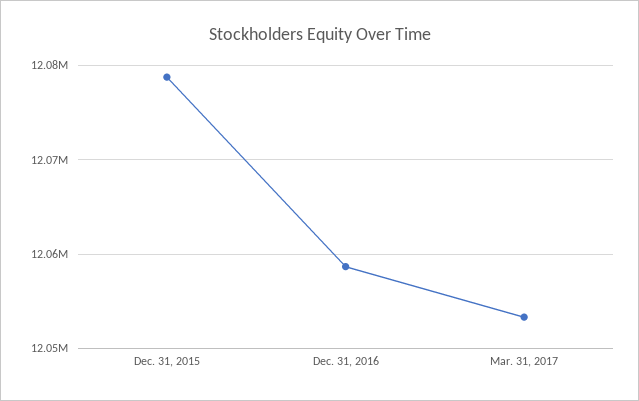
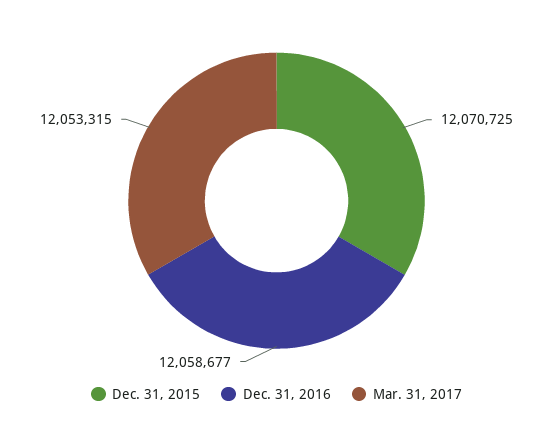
Dec. 31, 2015: 12079000 -> 12070725

